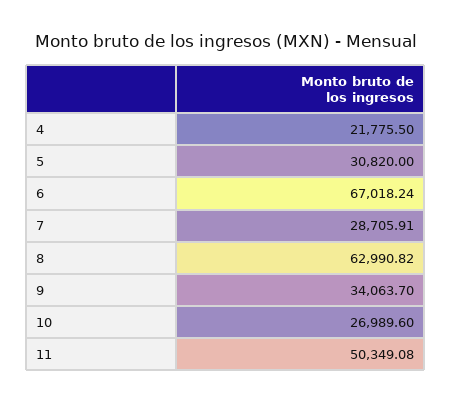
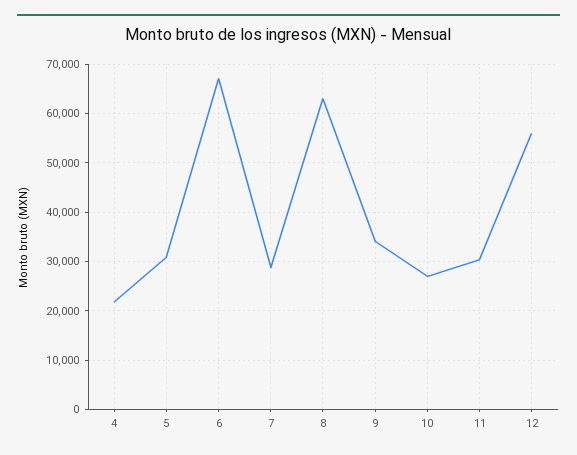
11: 50349.08 -> 30000
12: none -> 56000

